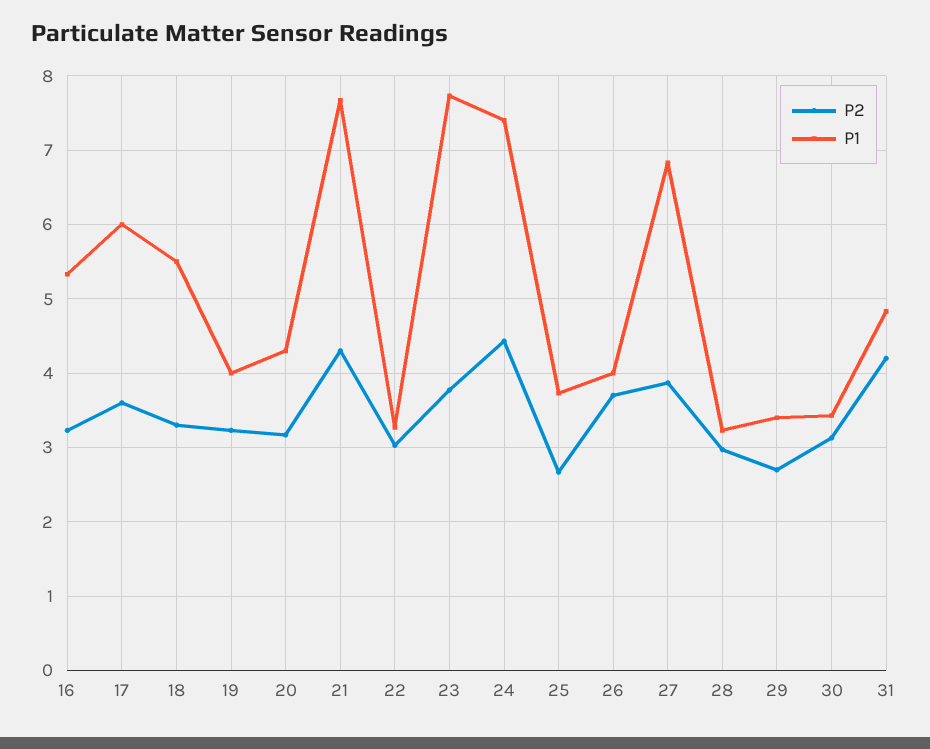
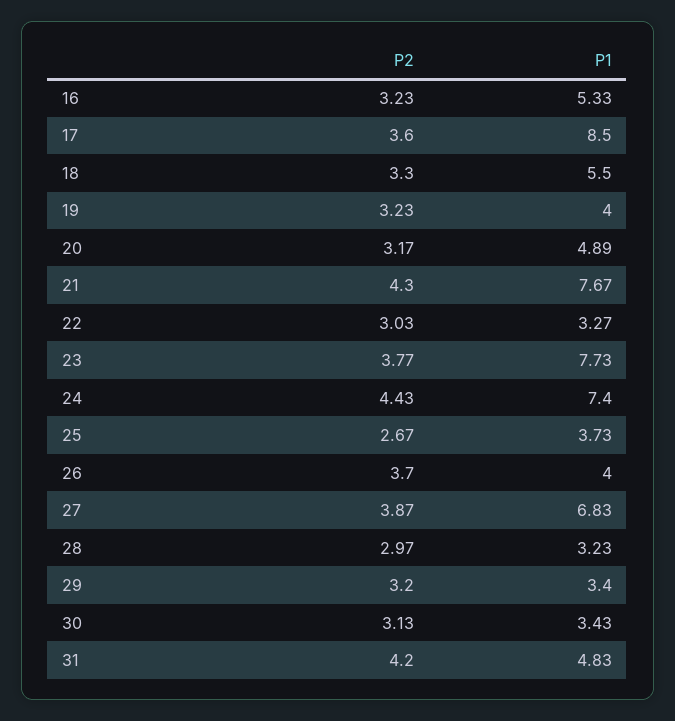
P1, 17: 6 -> 8.5
P1, 20: 4.3 -> 4.89
P2, 29: 2.7 -> 3.2

